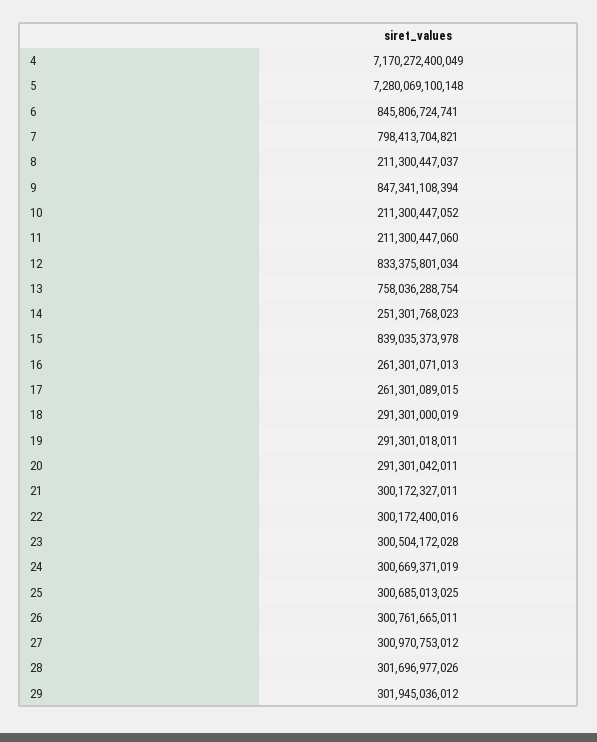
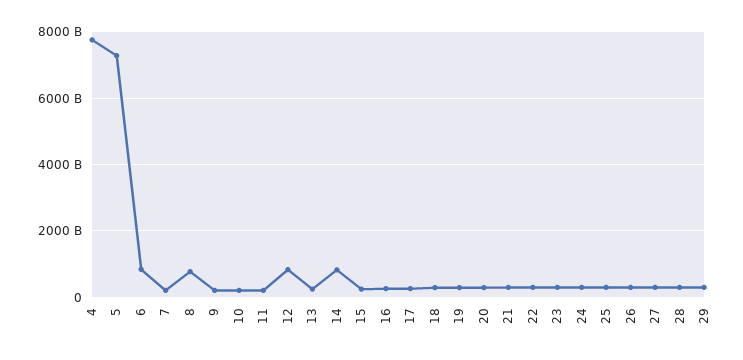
4: 7170272400049 -> 7800000000000
7: 798413704821 -> 200000000000
8: 211300447037 -> 800000000000
9: 847341108394 -> 200000000000
13: 758036288754 -> 200000000000
14: 251301768023 -> 800000000000
15: 839035373978 -> 200000000000

